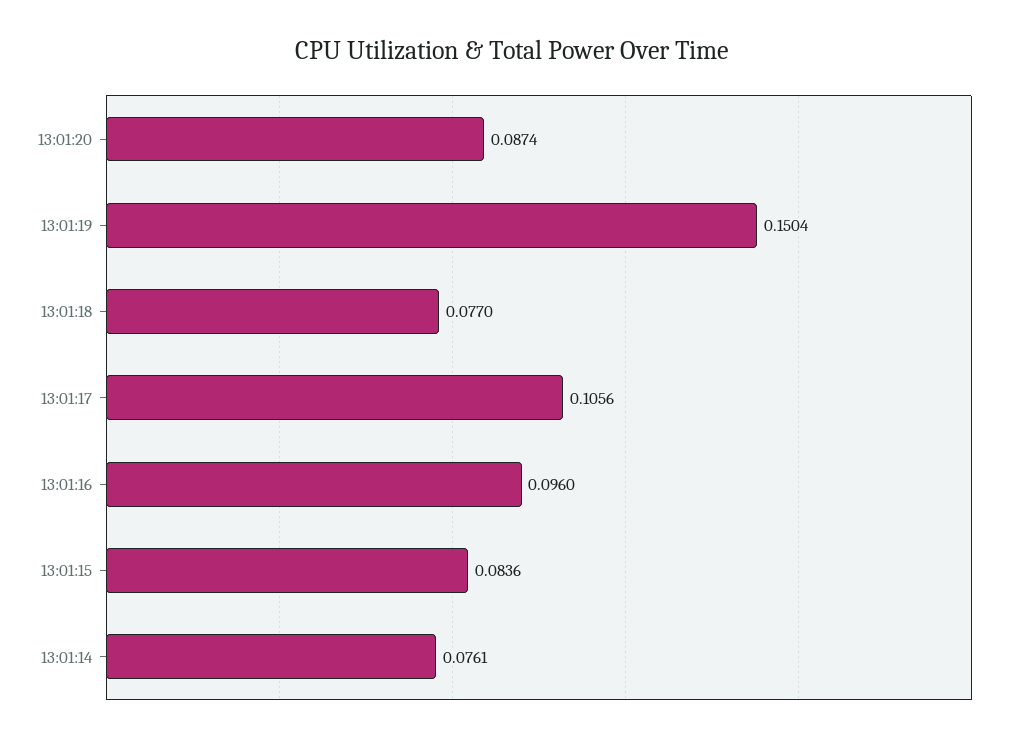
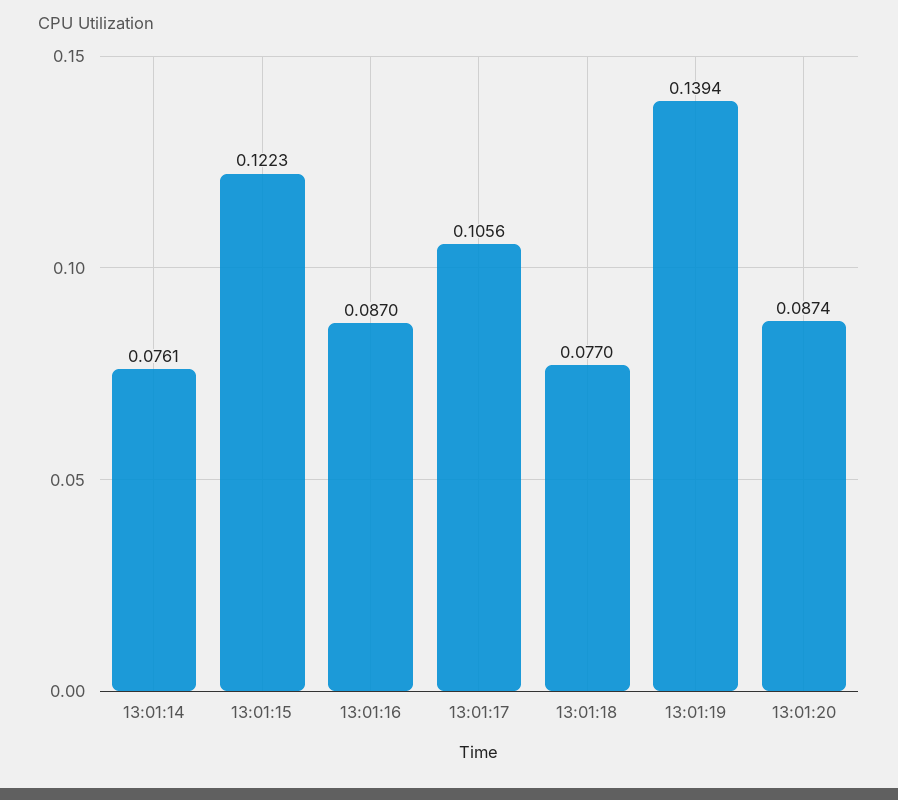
13:01:19: 0.1504 -> 0.1394
13:01:16: 0.096 -> 0.087
13:01:15: 0.0836 -> 0.1223

